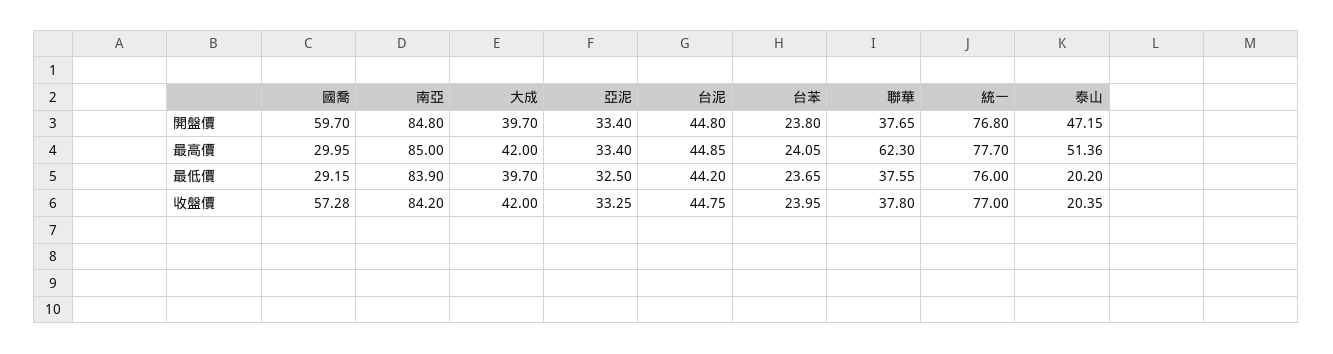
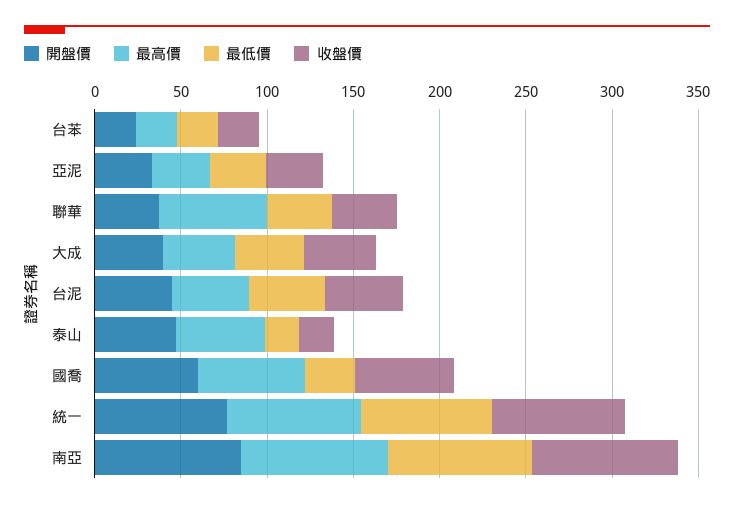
最高價, 國喬: 29.95 -> 60

